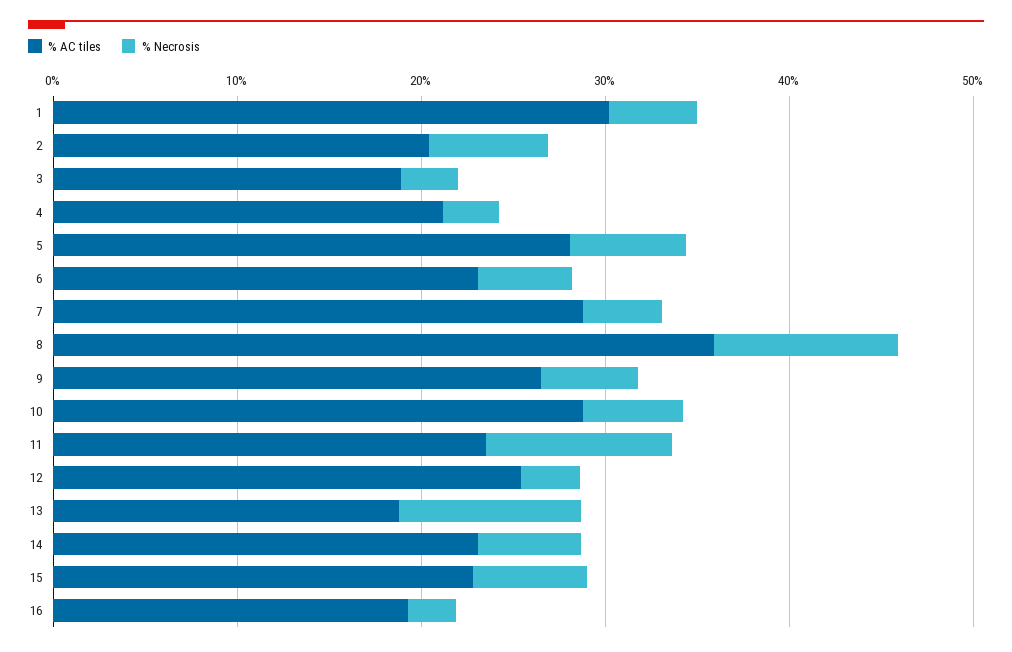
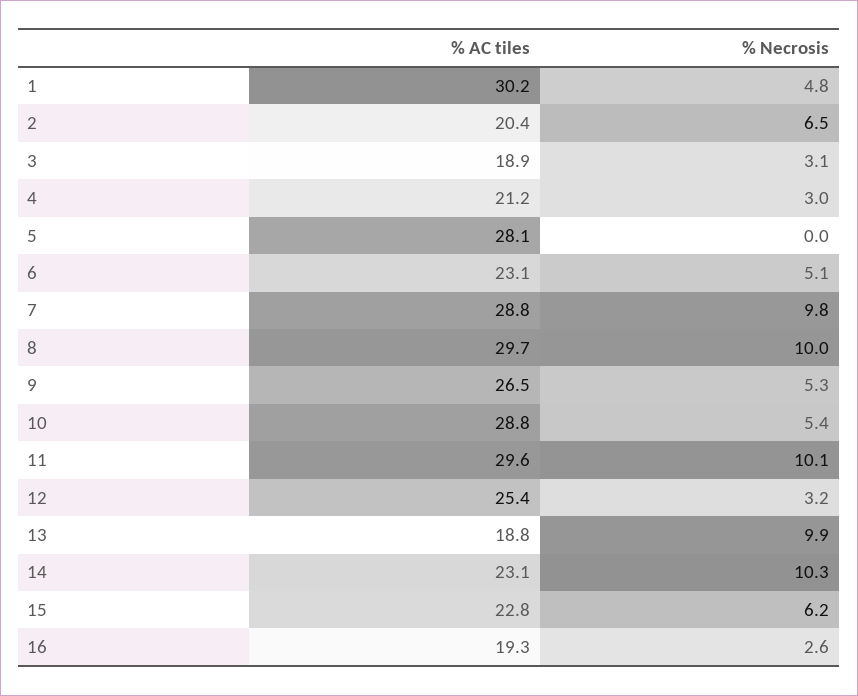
% Necrosis, 5: 6 -> 0
% Necrosis, 7: 4 -> 9.8
% AC tiles, 8: 36 -> 29.7
% AC tiles, 11: 24 -> 29.6
% Necrosis, 14: 6 -> 10.3

